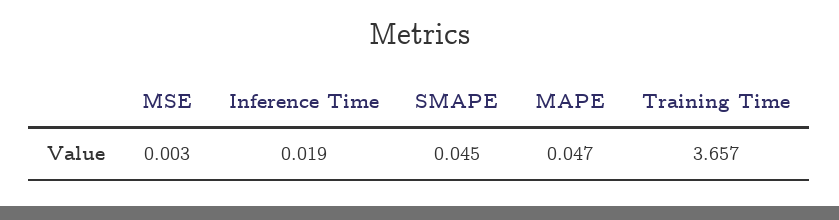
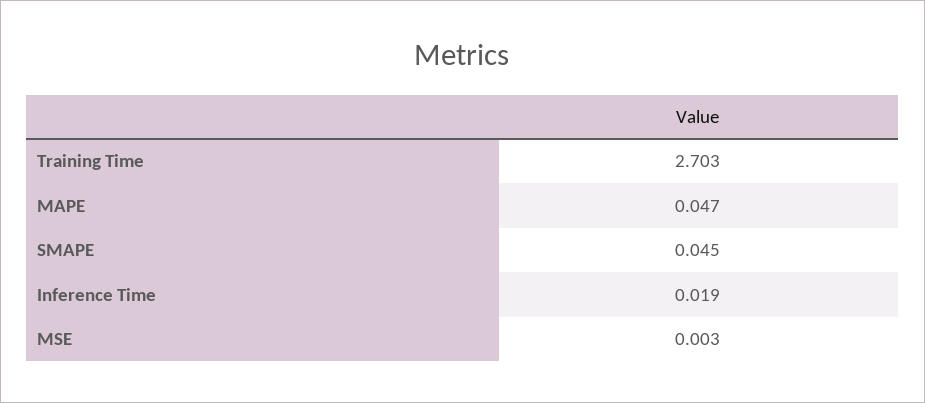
Training Time: 3.657 -> 2.703

